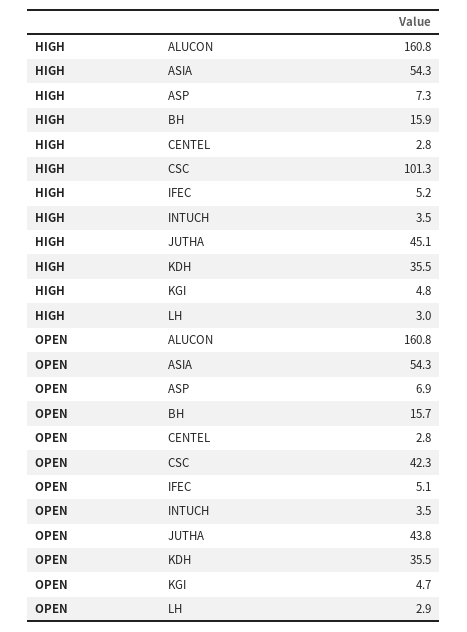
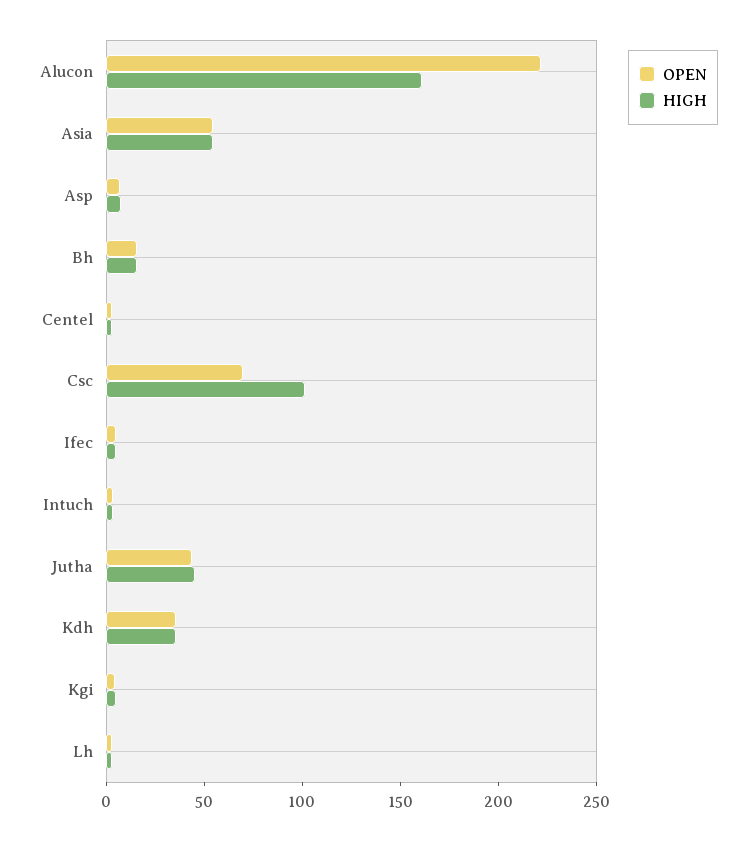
OPEN, ALUCON: 160.8 -> 220
OPEN, CSC: 42.3 -> 70

